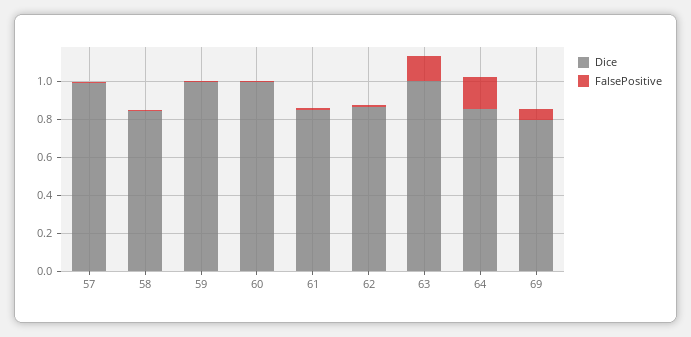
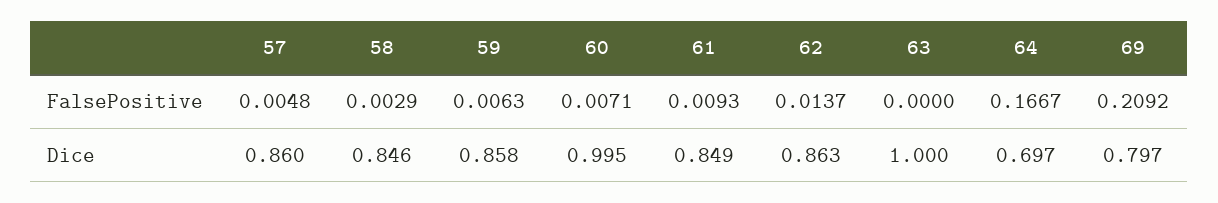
Dice, 57: 1 -> 0.86
Dice, 59: 1 -> 0.858
FalsePositive, 63: 0.15 -> 0
Dice, 64: 0.85 -> 0.697
FalsePositive, 69: 0.05 -> 0.2092

